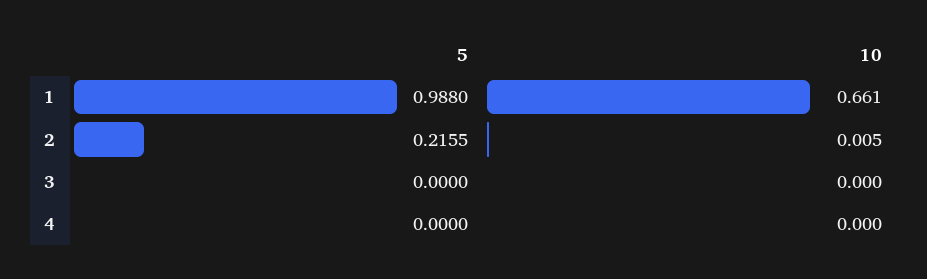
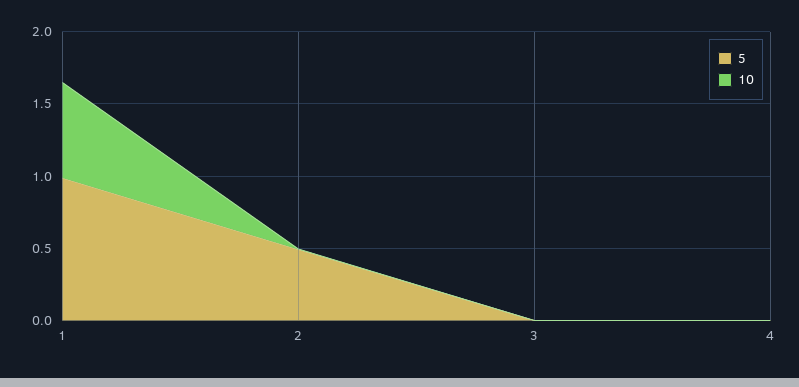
5, 2: 0.2155 -> 0.5

